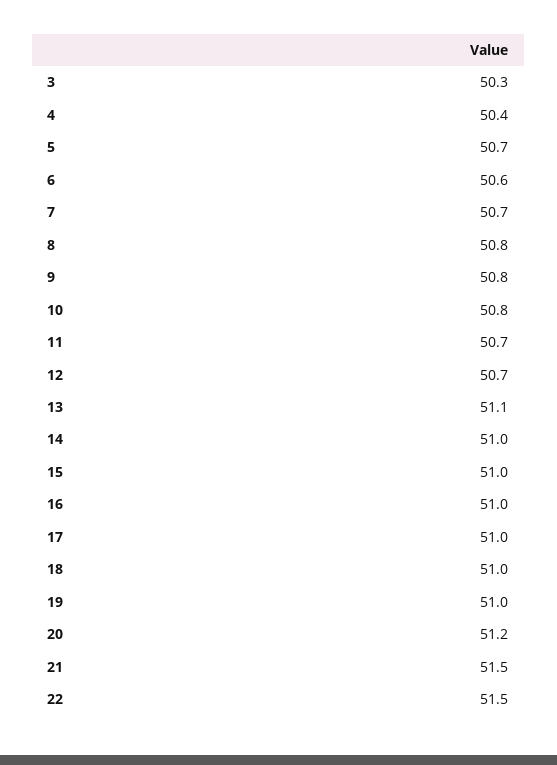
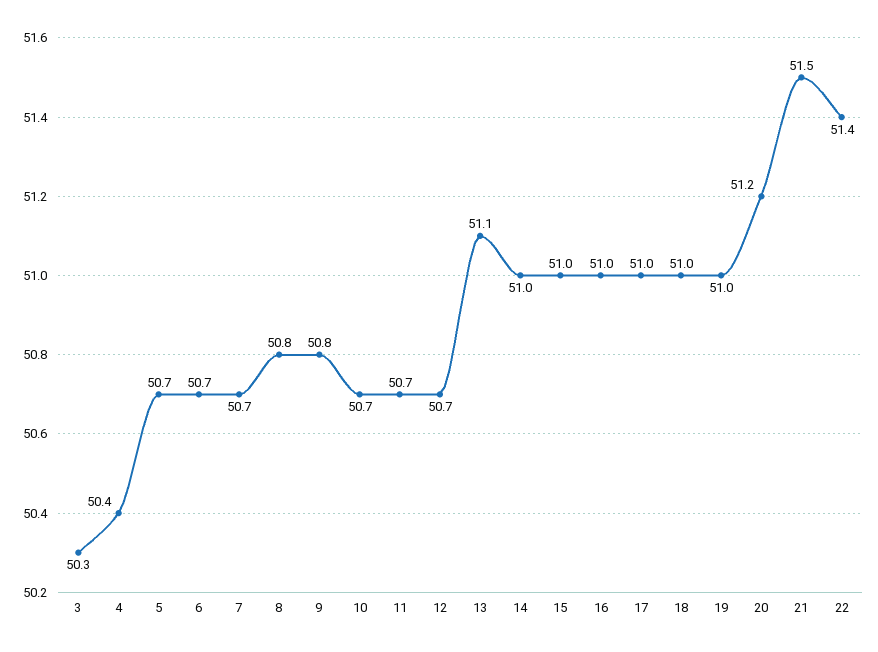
6: 50.6 -> 50.7
10: 50.8 -> 50.7
22: 51.5 -> 51.4

